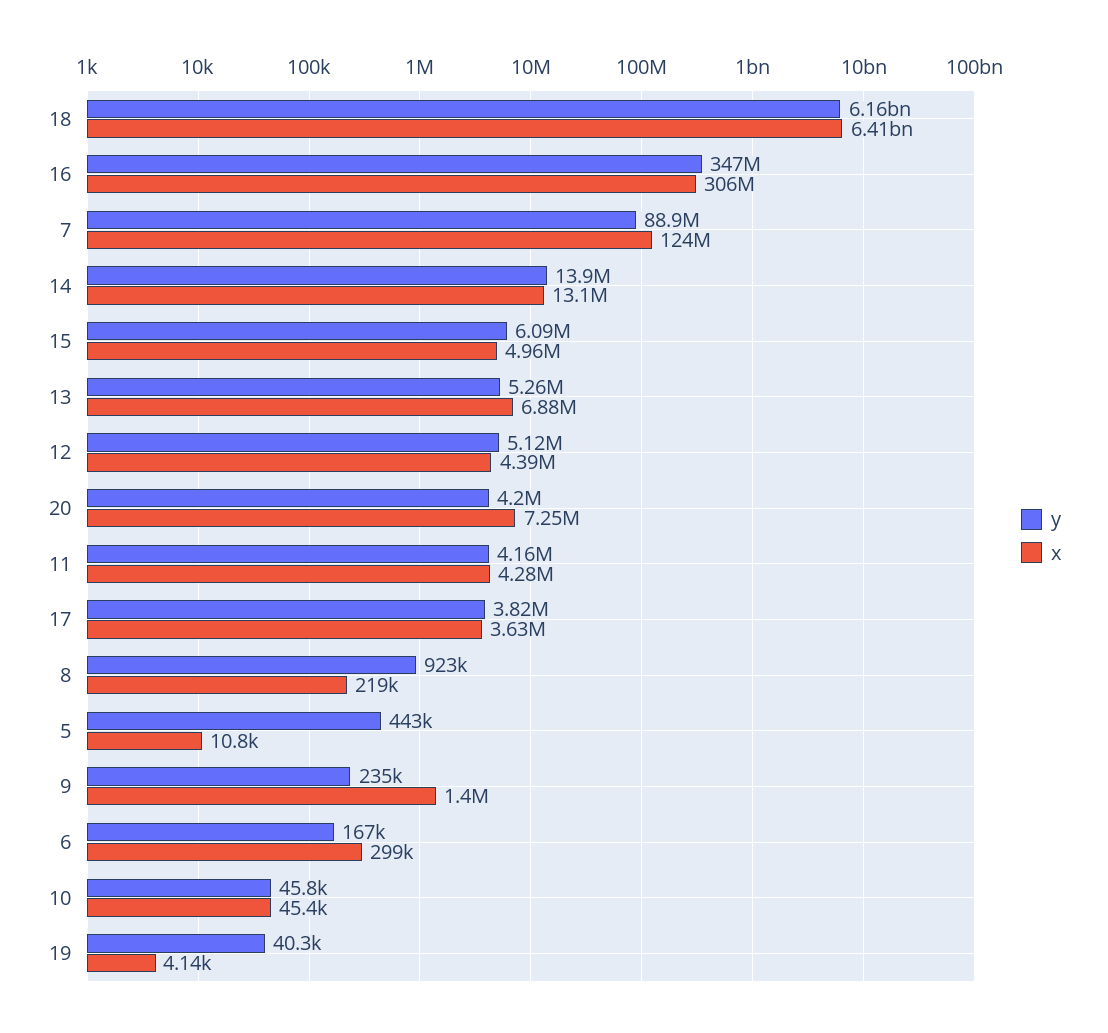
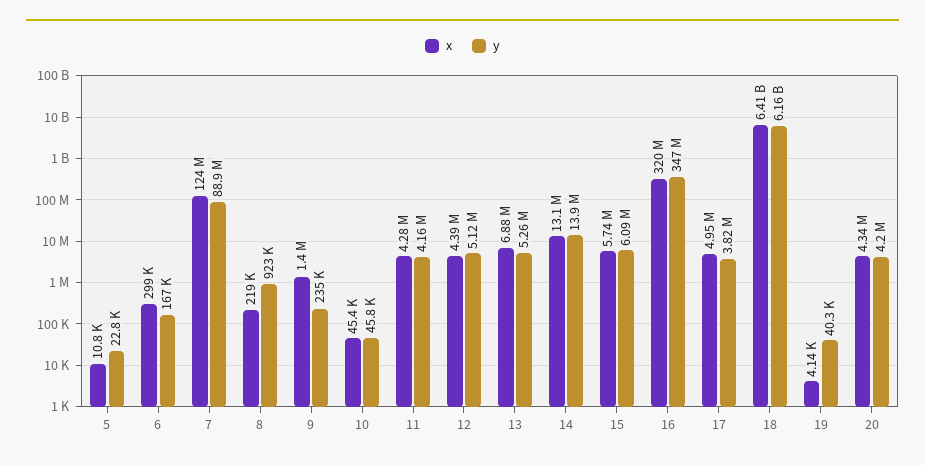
x, 16: 306000000 -> 320000000
x, 15: 4960000 -> 5740000
x, 20: 7250000 -> 4340000
x, 17: 3630000 -> 4950000
y, 5: 443000 -> 22800

